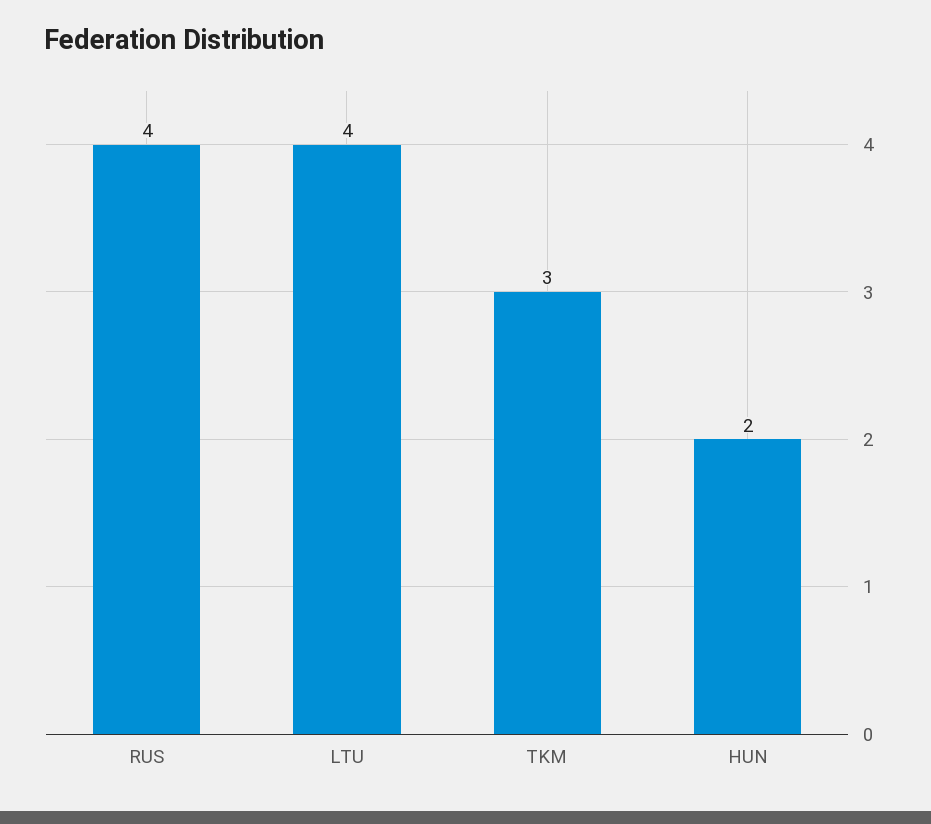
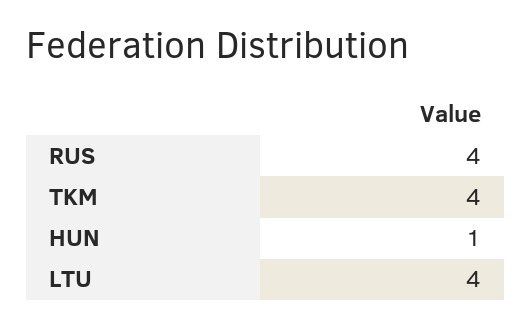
TKM: 3 -> 4
HUN: 2 -> 1

